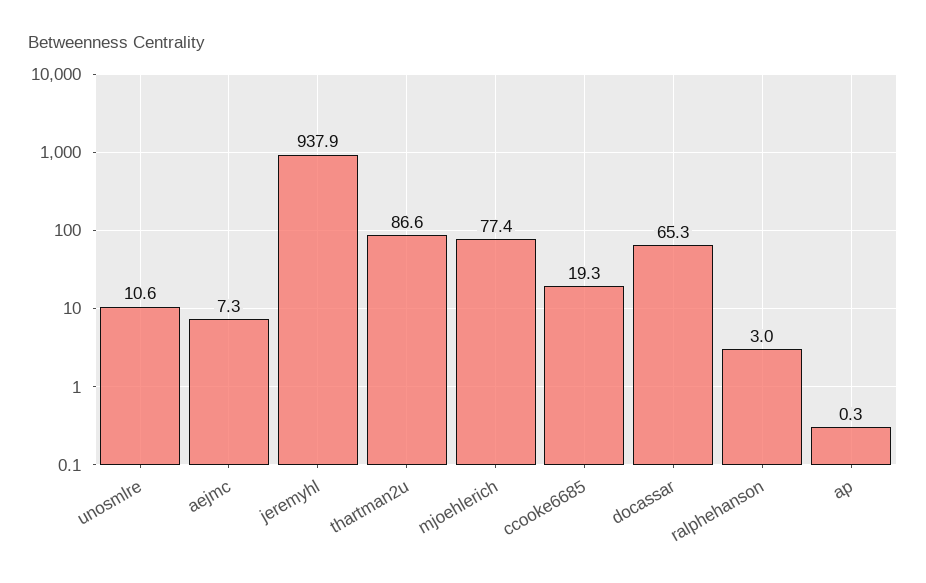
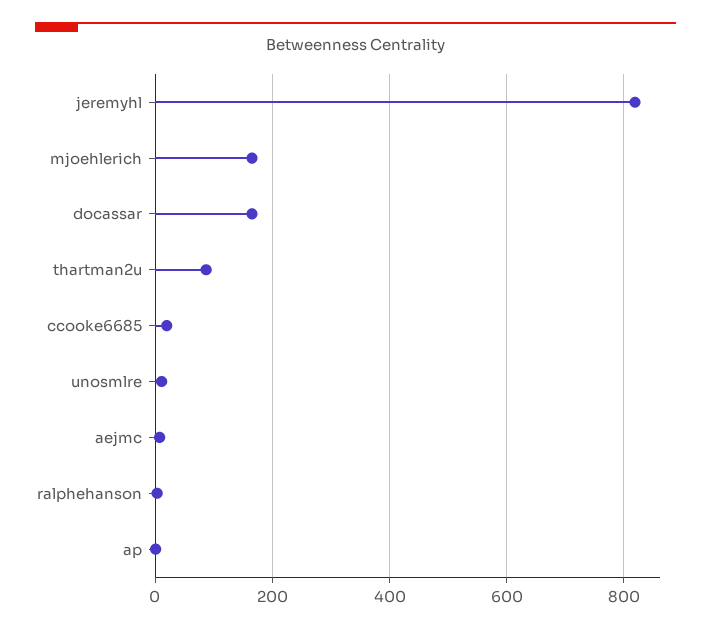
jeremyhl: 937.9 -> 820
mjoehlerich: 77.4 -> 160
docassar: 65.3 -> 160

